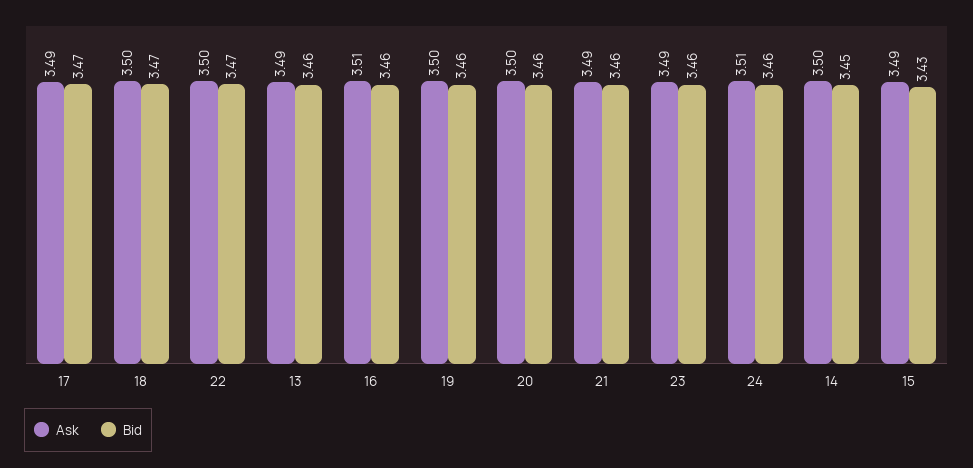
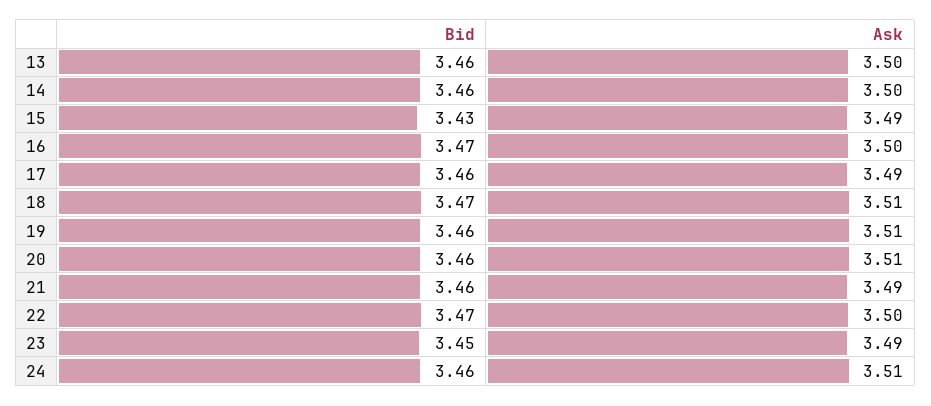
Bid, 17: 3.47 -> 3.46
Ask, 18: 3.5 -> 3.51
Ask, 13: 3.49 -> 3.5
Ask, 16: 3.51 -> 3.5
Bid, 16: 3.46 -> 3.47
Ask, 19: 3.5 -> 3.51
Ask, 20: 3.5 -> 3.51
Bid, 23: 3.46 -> 3.45
Bid, 14: 3.45 -> 3.46

